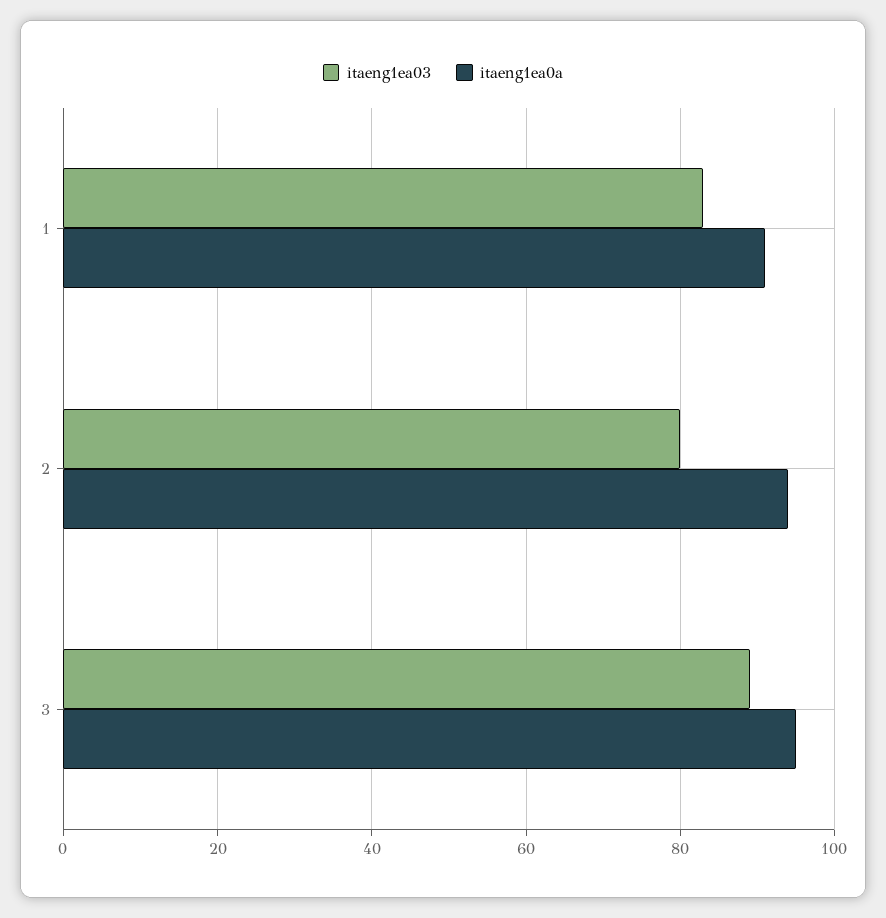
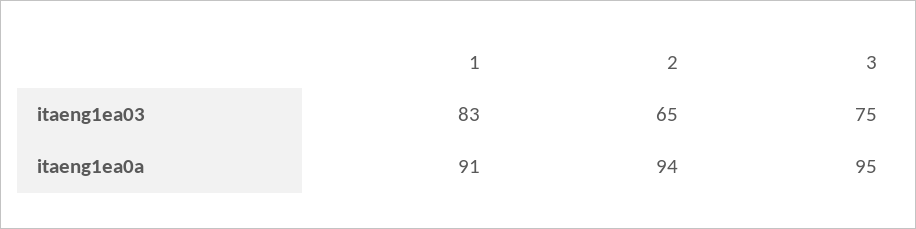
itaeng1ea03, 2: 80 -> 65
itaeng1ea03, 3: 90 -> 75

